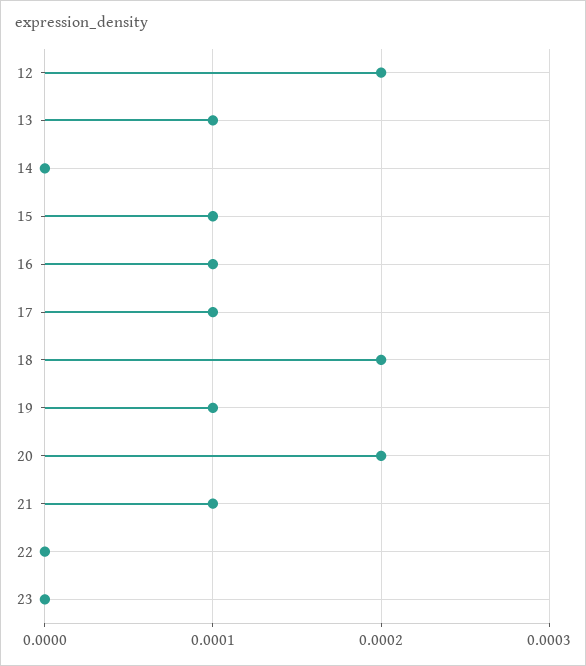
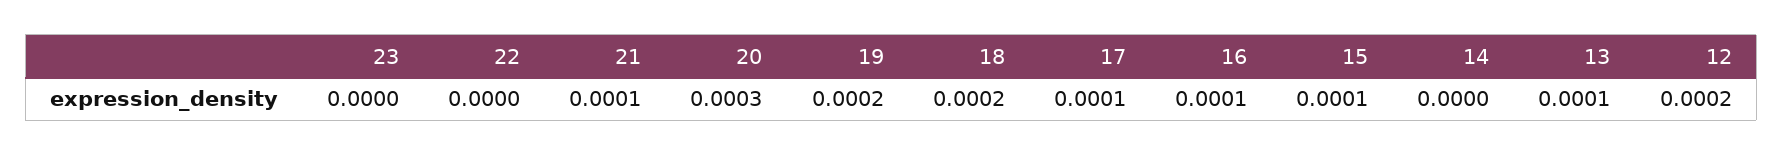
19: 0.0001 -> 0.0002
20: 0.0002 -> 0.0003

